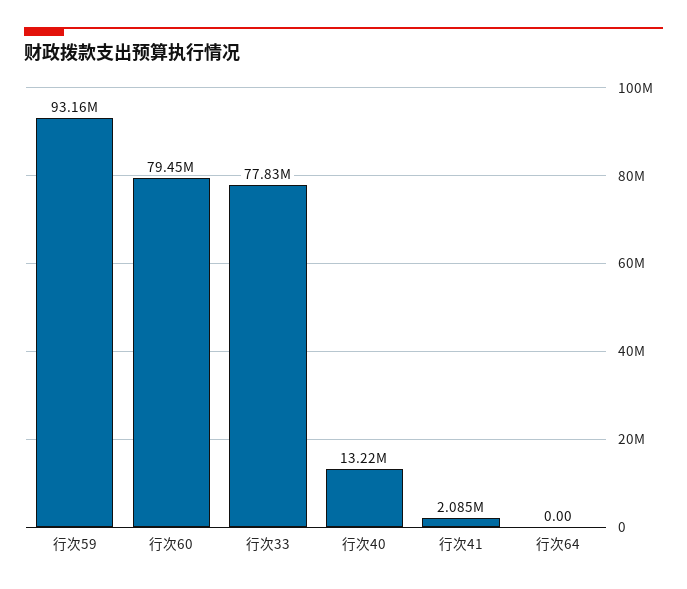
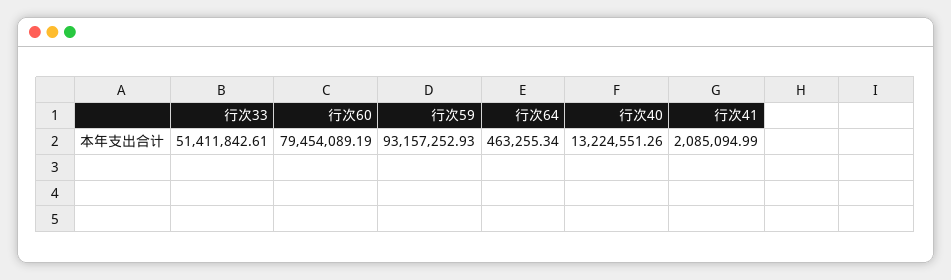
行次33: 77830000 -> 51411842.61
行次64: 0 -> 463255.34

